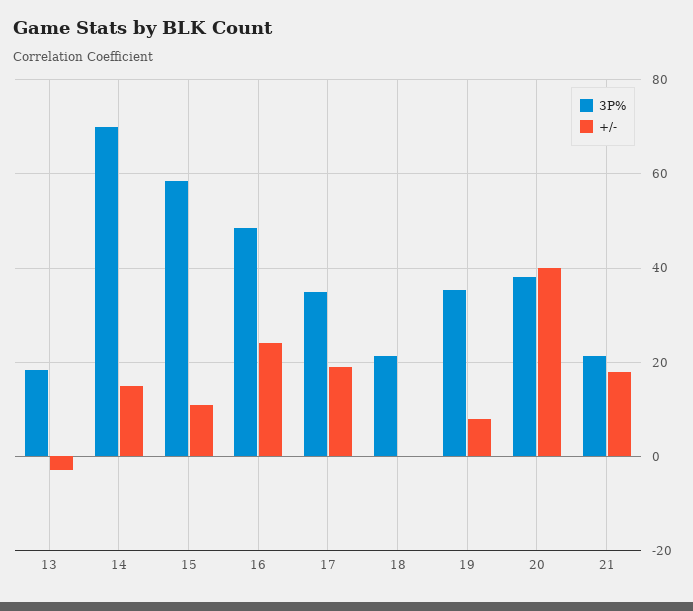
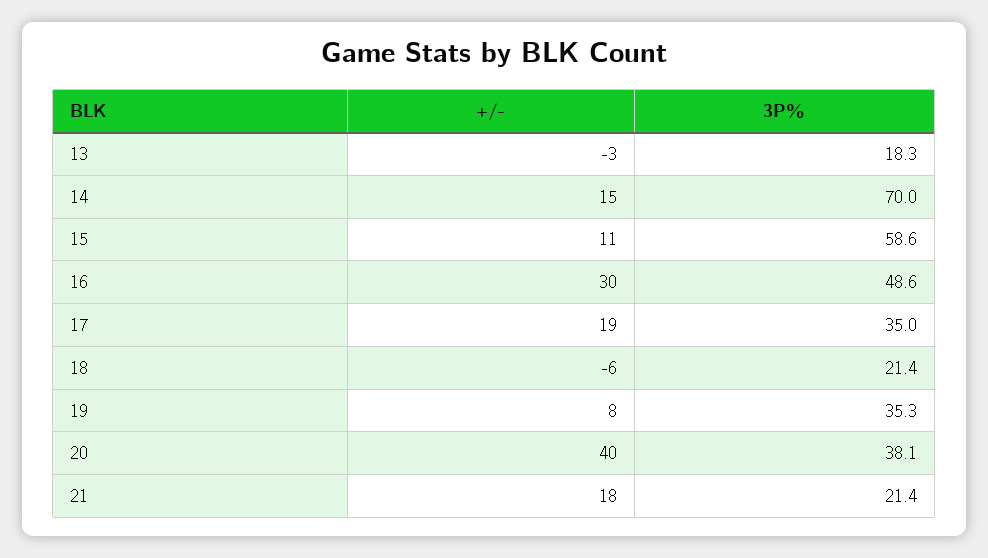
+/-, 16: 24 -> 30
+/-, 18: 0 -> -6

